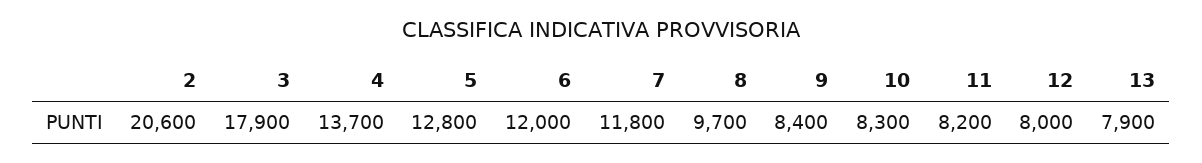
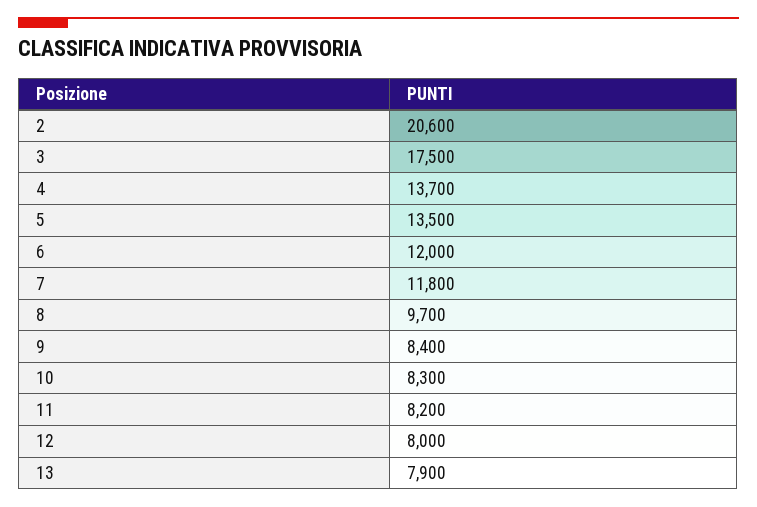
3: 17900 -> 17500
5: 12800 -> 13500

